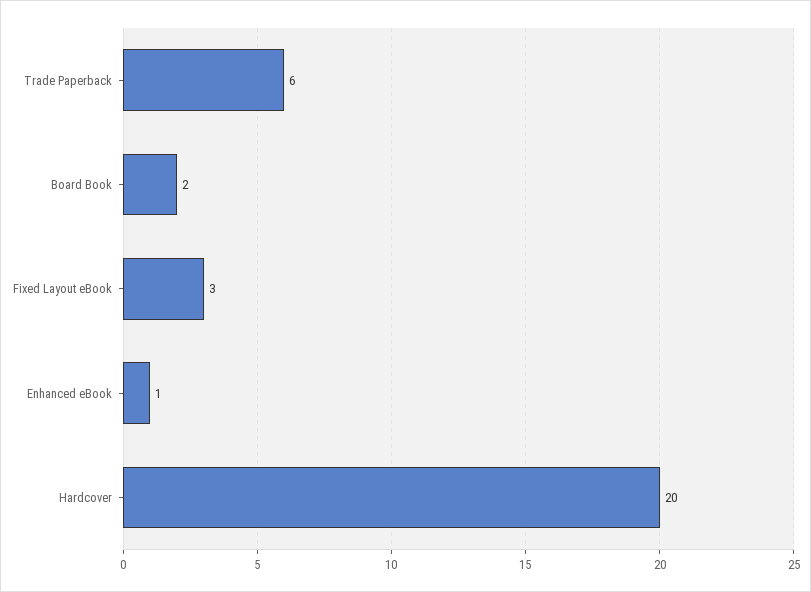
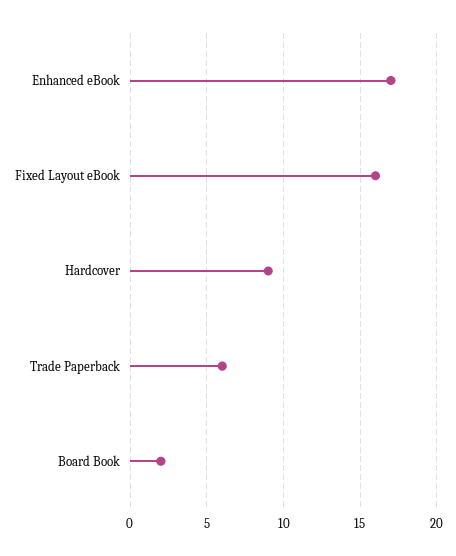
Fixed Layout eBook: 3 -> 16
Enhanced eBook: 1 -> 17
Hardcover: 20 -> 9

